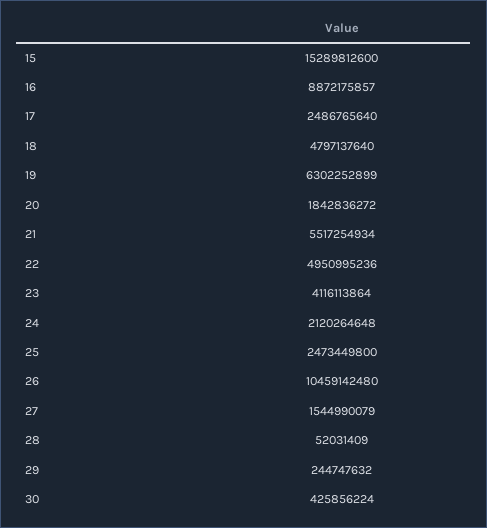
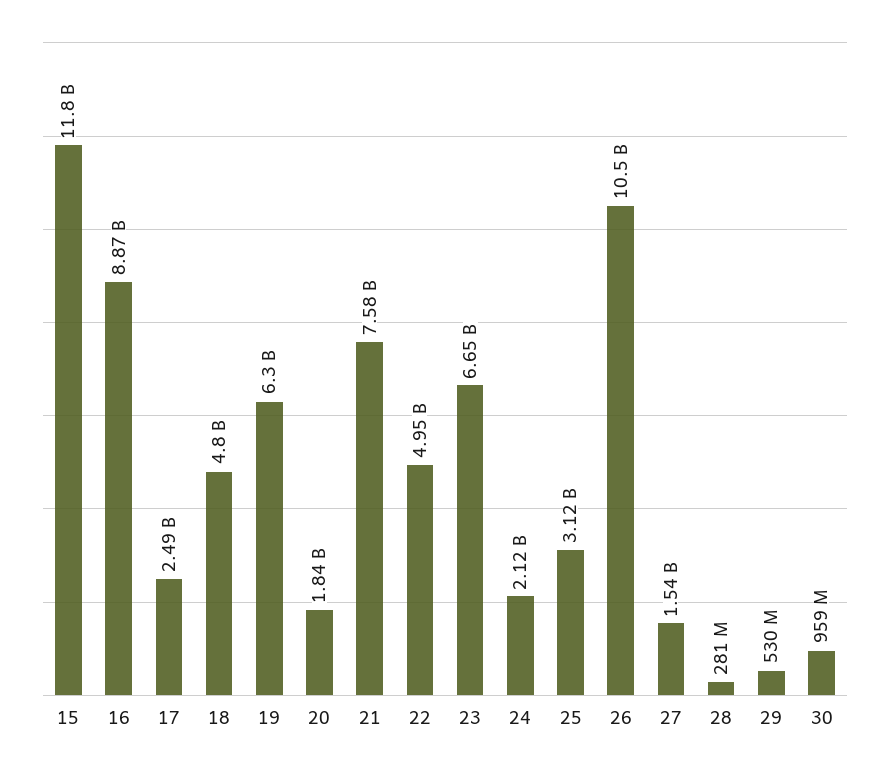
15: 15289812600 -> 11800000000
21: 5517254934 -> 7580000000
23: 4116113864 -> 6650000000
25: 2473449800 -> 3120000000
28: 52031409 -> 281000000
29: 244747632 -> 530000000
30: 425856224 -> 959000000

